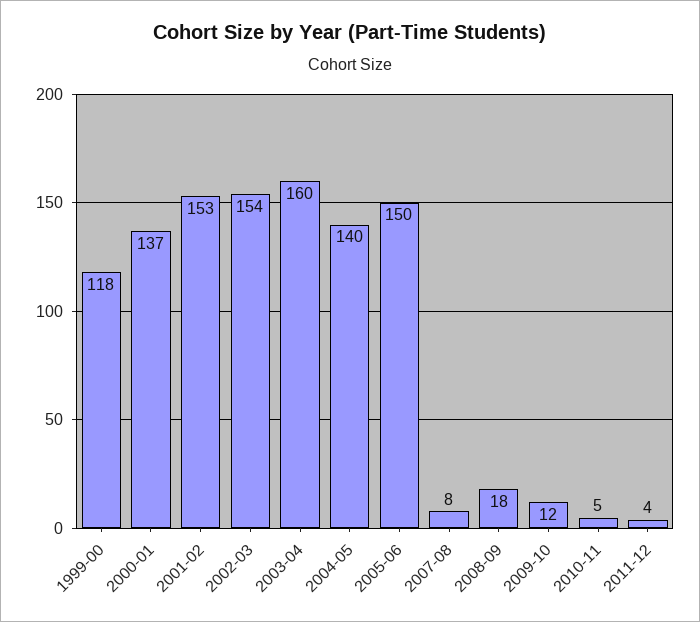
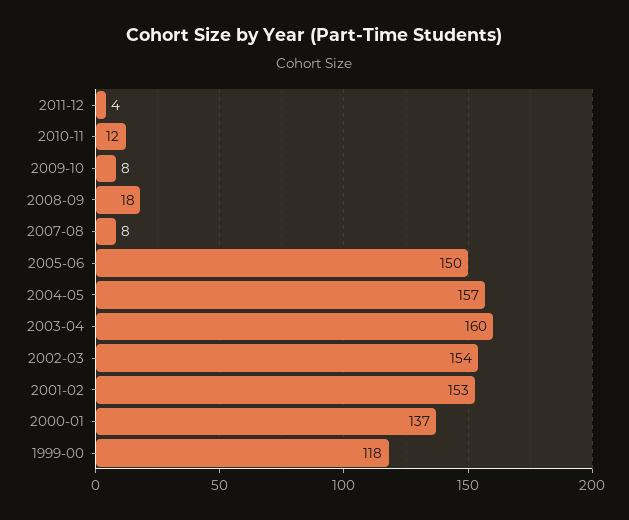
2004-05: 140 -> 157
2009-10: 12 -> 8
2010-11: 5 -> 12

